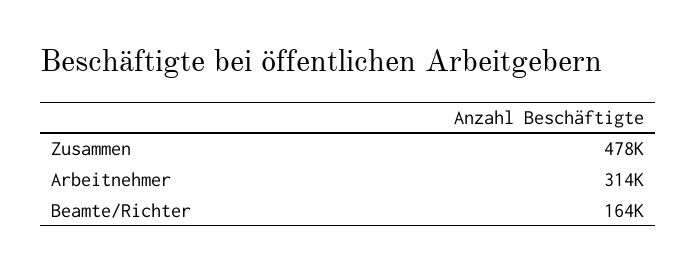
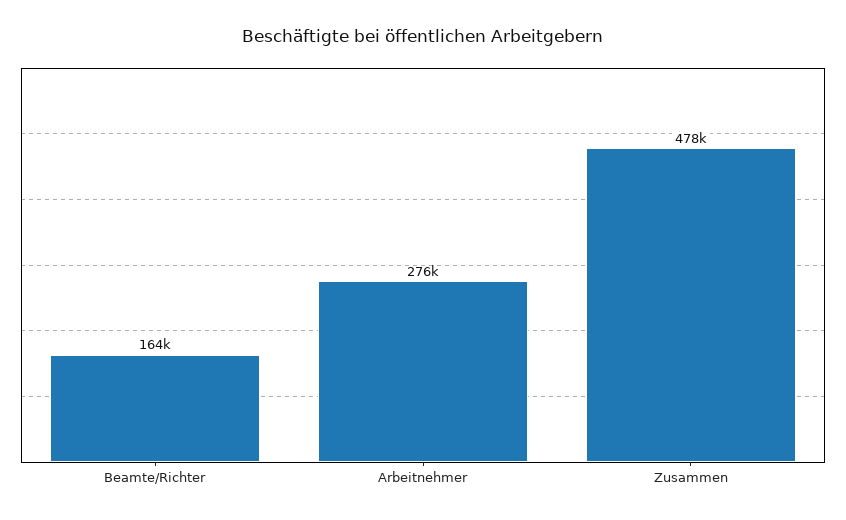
Arbeitnehmer: 314000 -> 276000

